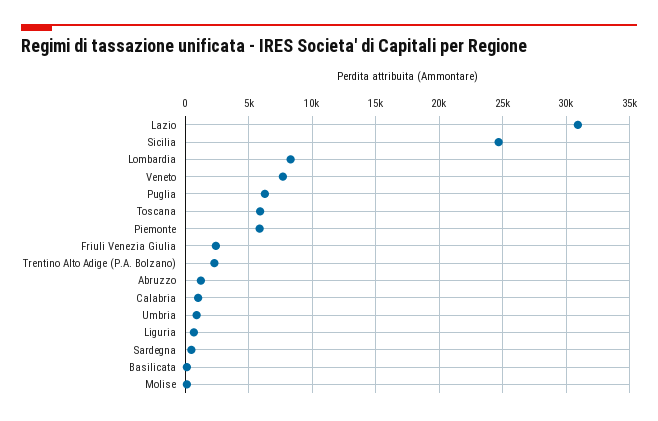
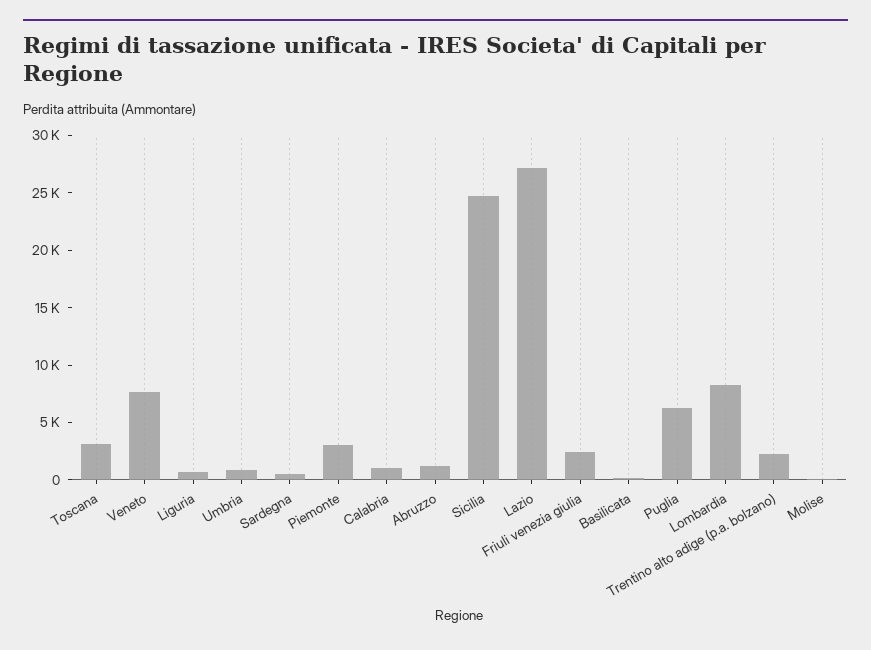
Lazio: 31000 -> 27000
Toscana: 6000 -> 3000
Piemonte: 6000 -> 3000

